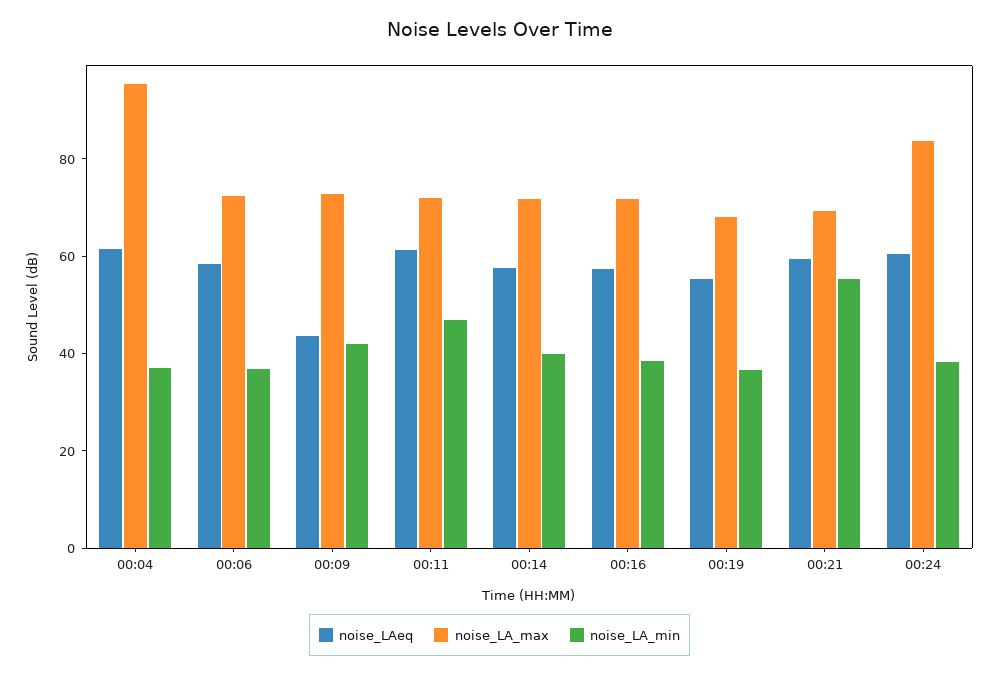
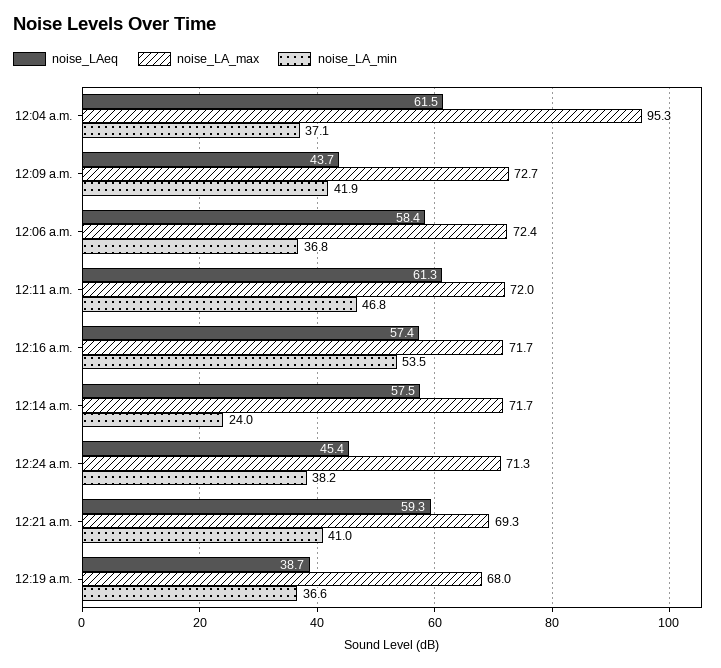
noise_LA_min, 00:14: 40 -> 24
noise_LA_min, 00:16: 40 -> 53.5
noise_LAeq, 00:19: 55 -> 38.7
noise_LA_min, 00:21: 55 -> 41
noise_LAeq, 00:24: 60 -> 45.4
noise_LA_max, 00:24: 85 -> 71.3

